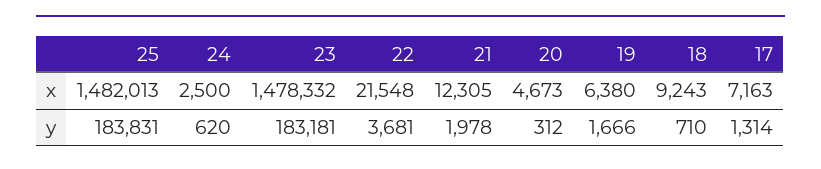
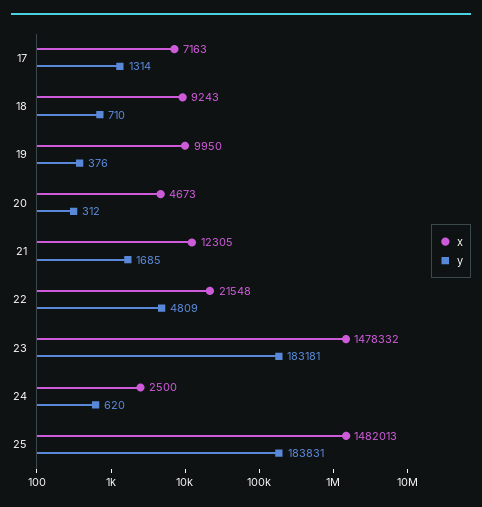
x, 19: 6380 -> 9950
y, 22: 3681 -> 4809
y, 21: 1978 -> 1685
y, 19: 1666 -> 376

